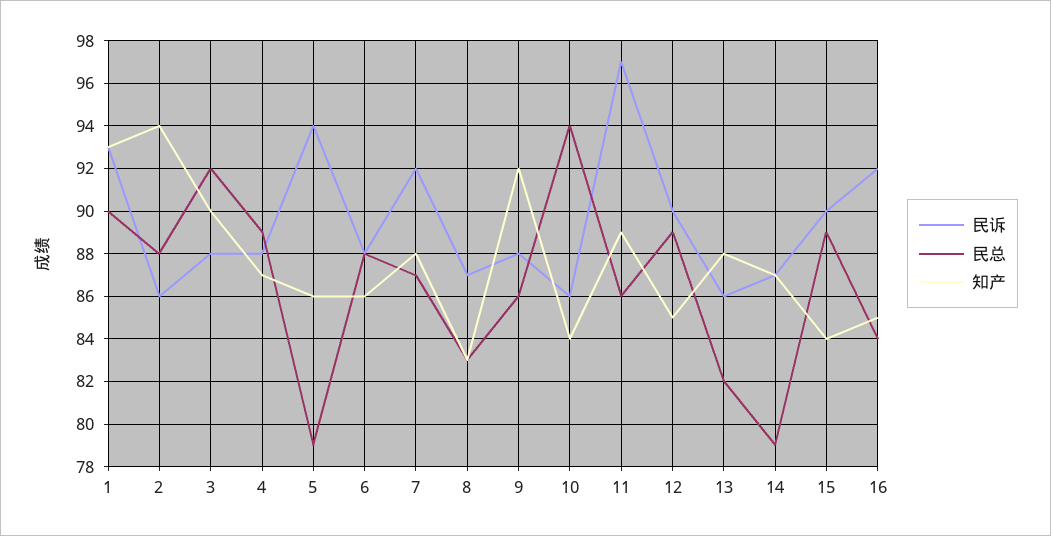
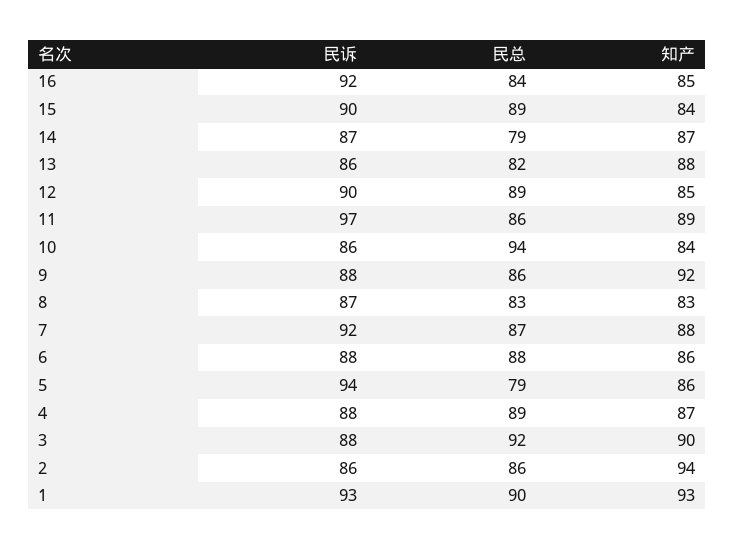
民总, 2: 88 -> 86

